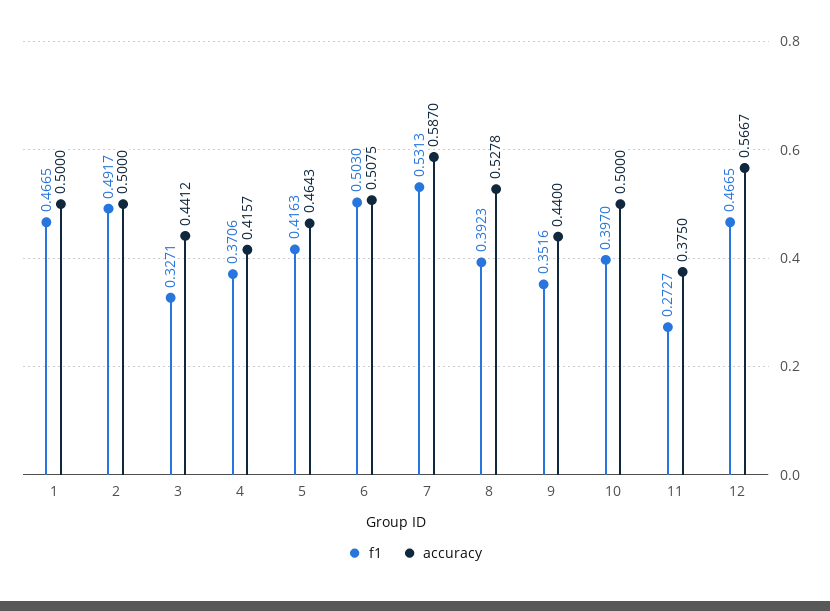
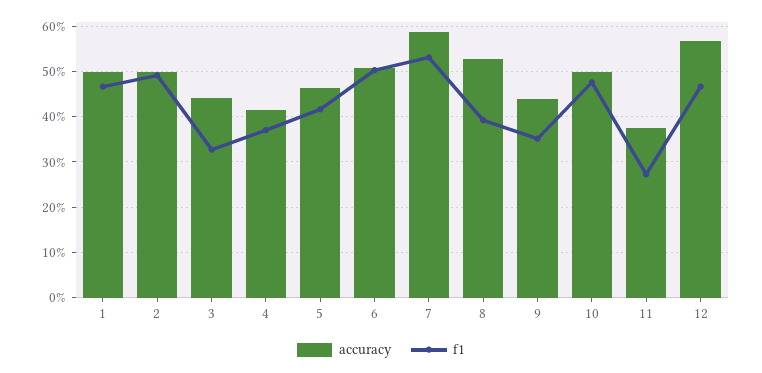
f1, 10: 0.397 -> 0.48

